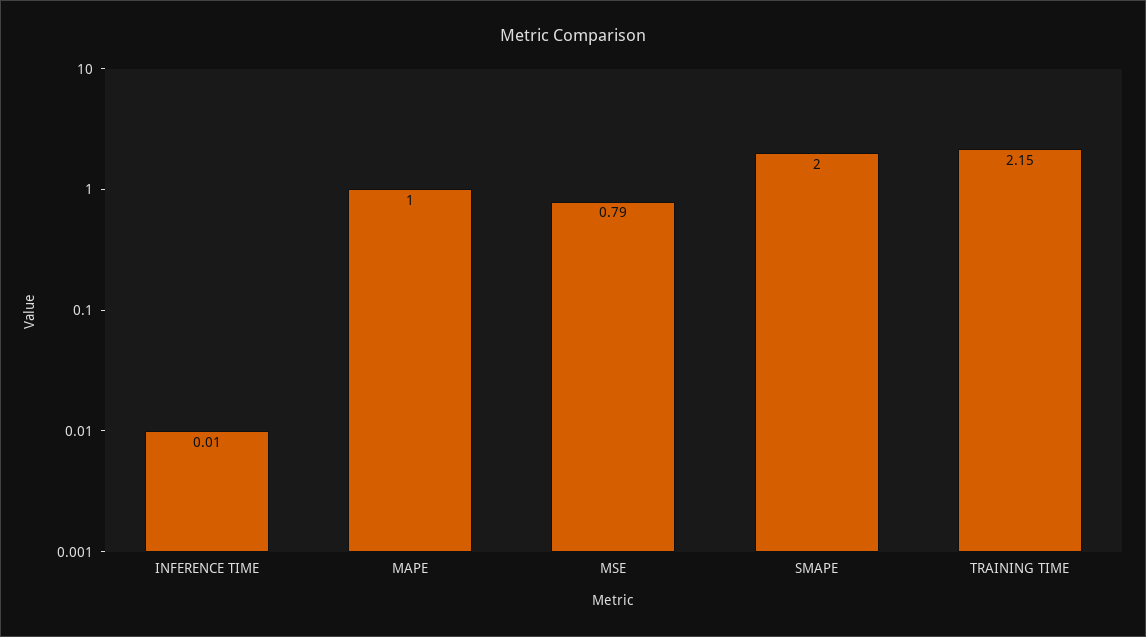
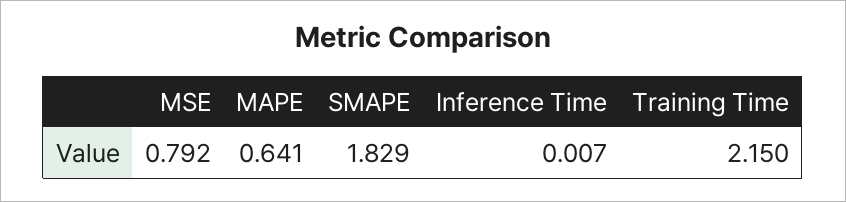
MAPE: 1 -> 0.641
SMAPE: 2 -> 1.829

